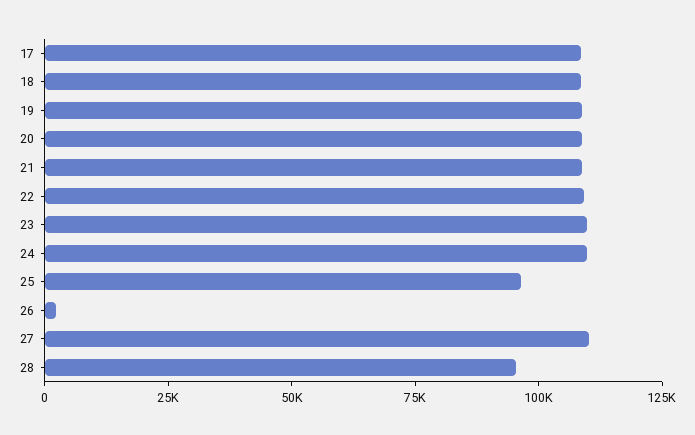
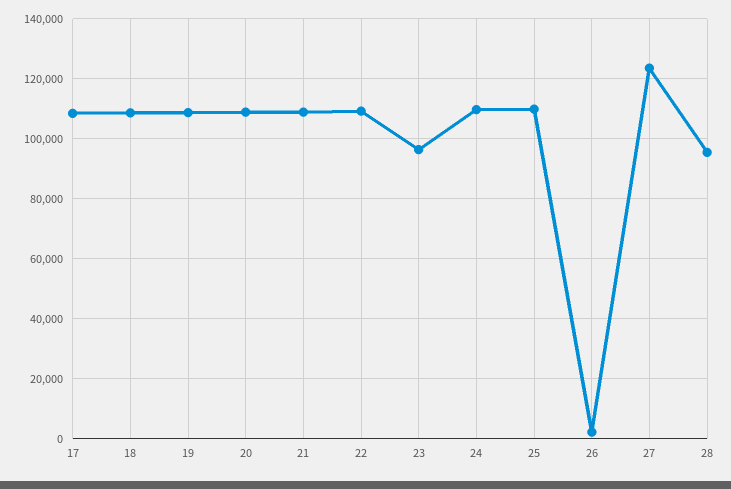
23: 110000 -> 96000
25: 95000 -> 110000
27: 110000 -> 124000

